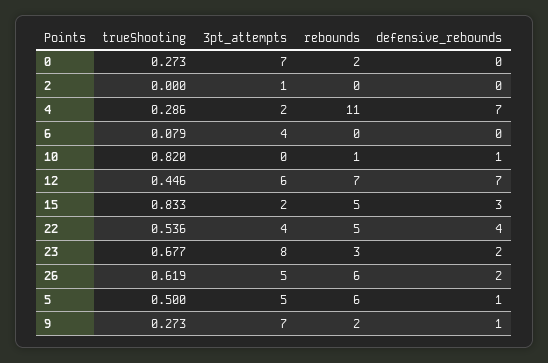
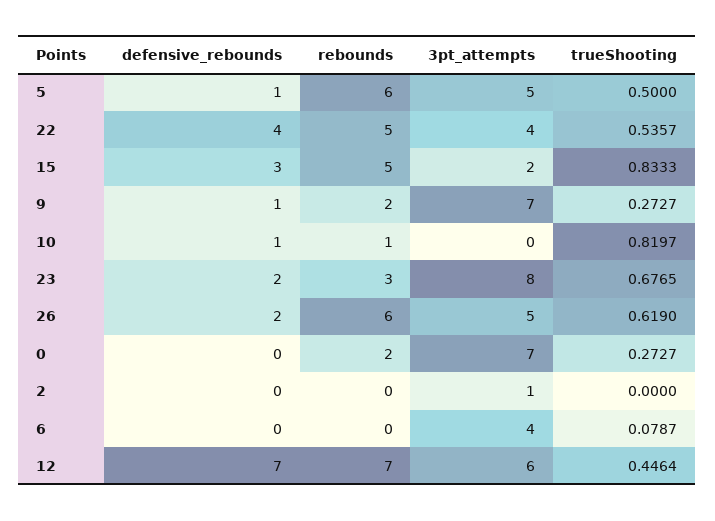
trueShooting, 4: 0.286 -> none
3pt_attempts, 4: 2 -> none
rebounds, 4: 11 -> none
defensive_rebounds, 4: 7 -> none

